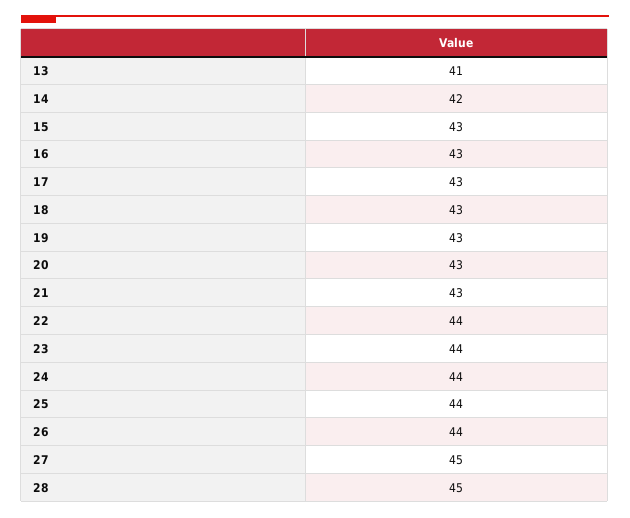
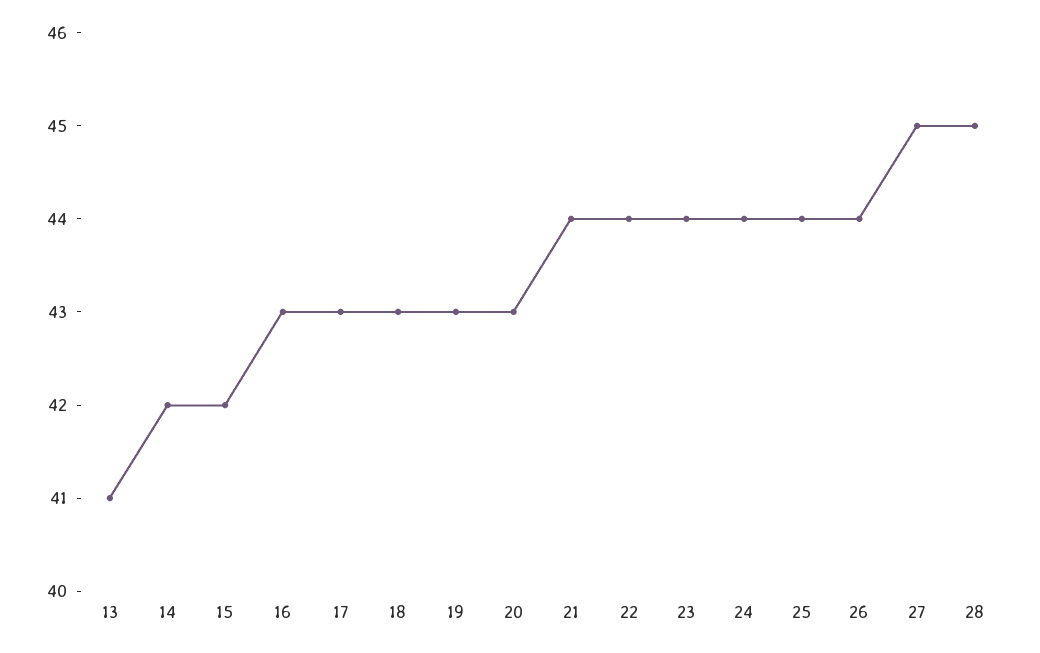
15: 43 -> 42
21: 43 -> 44

